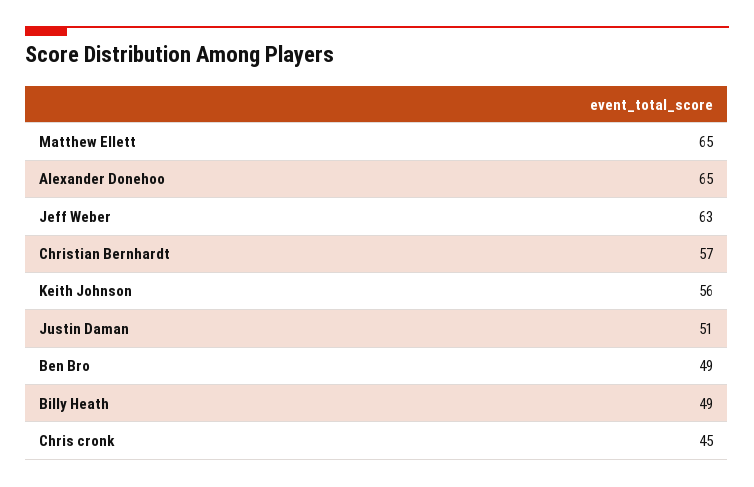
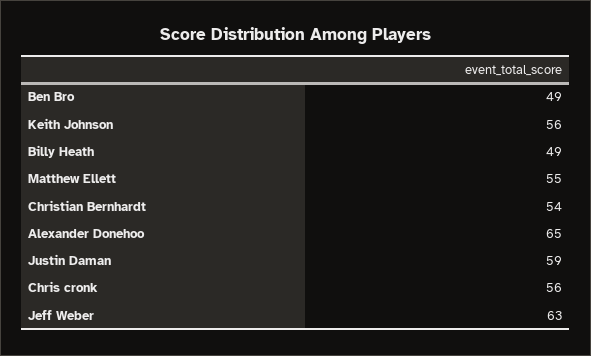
Matthew Ellett: 65 -> 55
Christian Bernhardt: 57 -> 54
Justin Daman: 51 -> 59
Chris cronk: 45 -> 56

